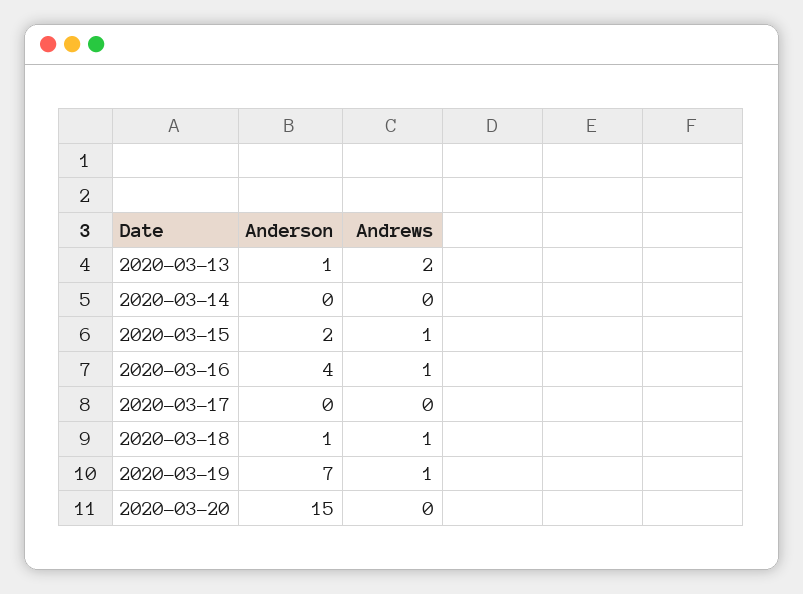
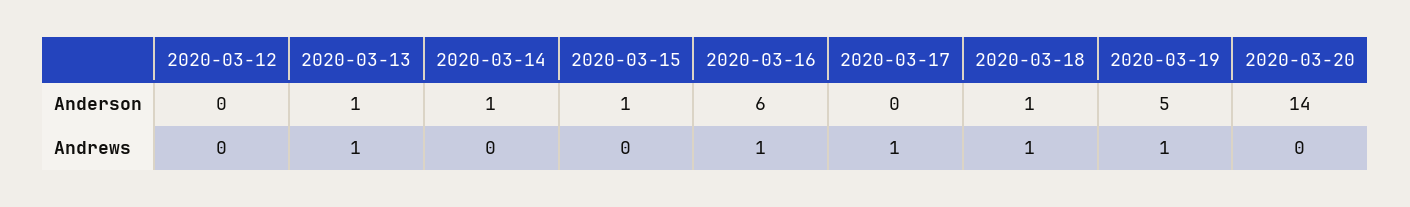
Andrews, 2020-03-13: 2 -> 1
Anderson, 2020-03-14: 0 -> 1
Anderson, 2020-03-15: 2 -> 1
Andrews, 2020-03-15: 1 -> 0
Anderson, 2020-03-16: 4 -> 6
Andrews, 2020-03-17: 0 -> 1
Anderson, 2020-03-19: 7 -> 5
Anderson, 2020-03-20: 15 -> 14
Anderson, 2020-03-12: none -> 0
Andrews, 2020-03-12: none -> 0

